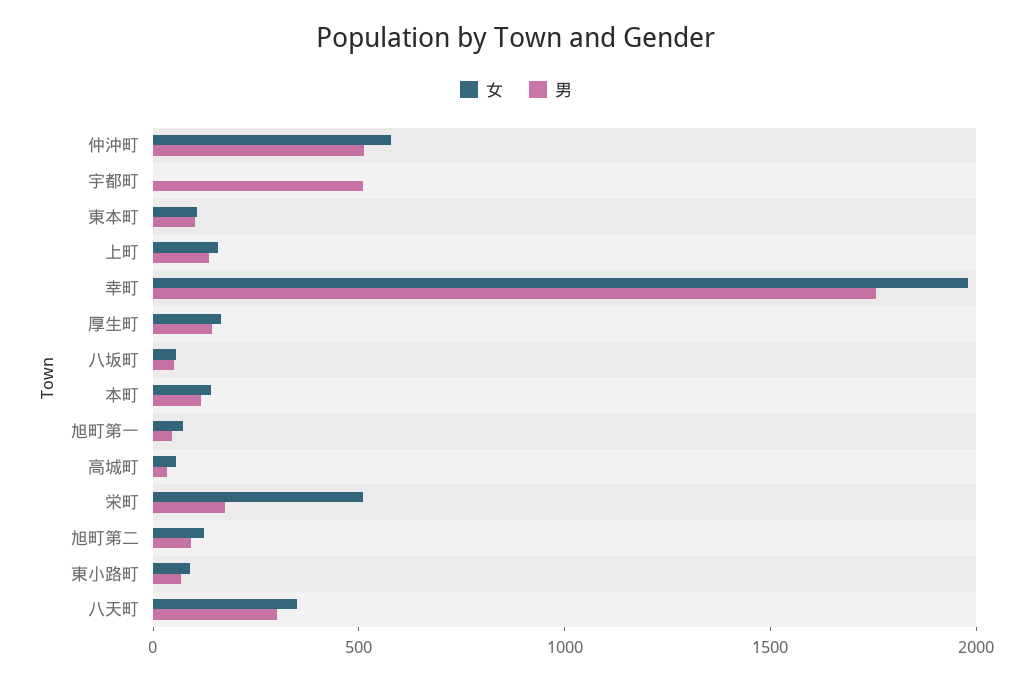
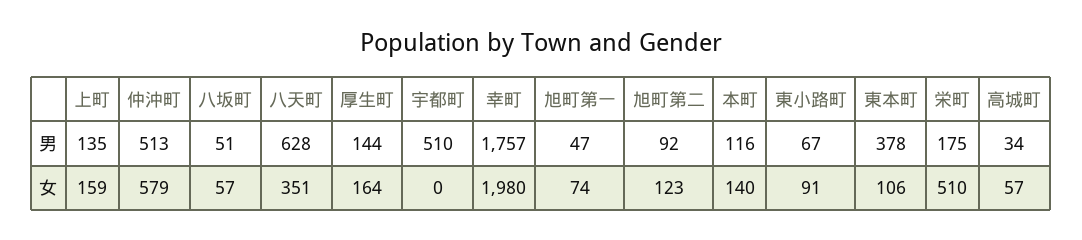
男, 東本町: 100 -> 378
男, 八天町: 300 -> 628

